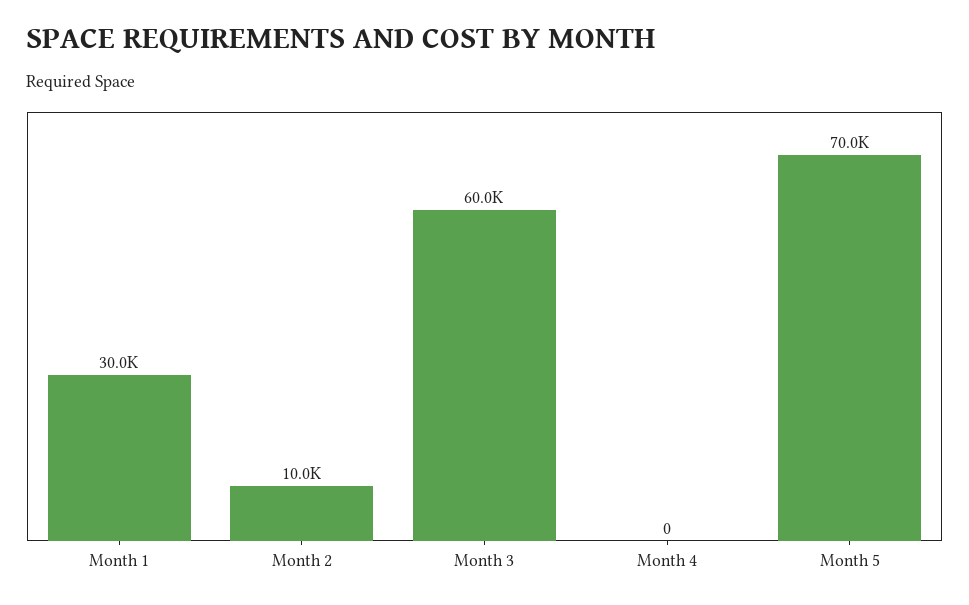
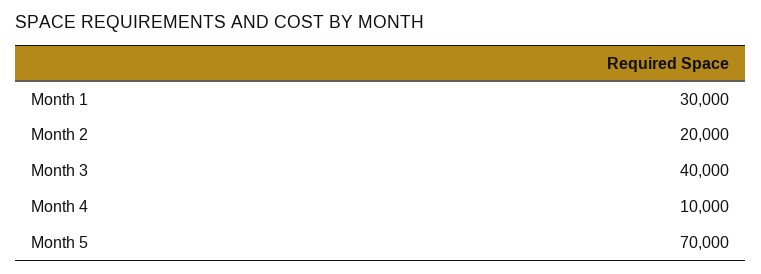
Month 2: 10000 -> 20000
Month 3: 60000 -> 40000
Month 4: 0 -> 10000

